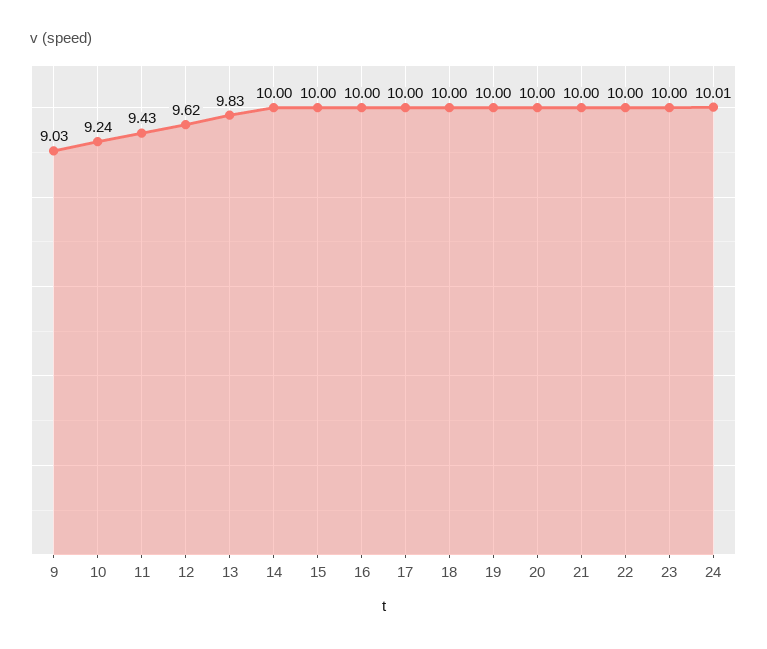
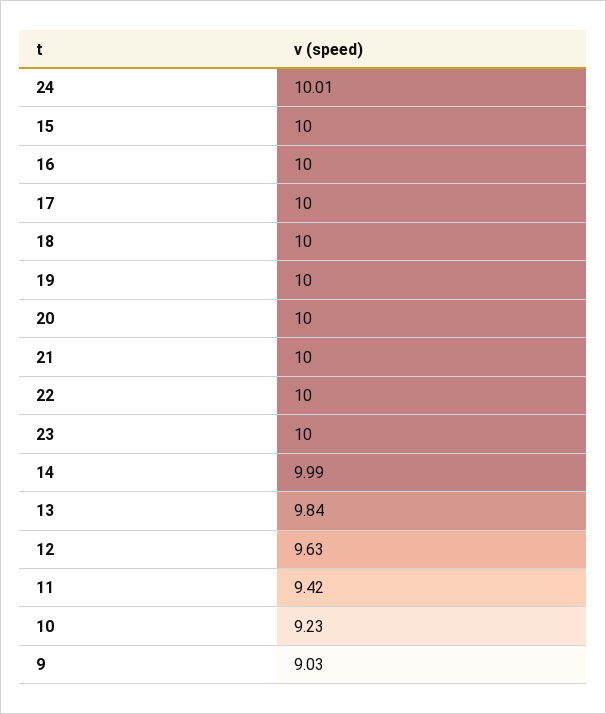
10: 9.24 -> 9.23
11: 9.43 -> 9.42
12: 9.62 -> 9.63
13: 9.83 -> 9.84
14: 10 -> 9.99

